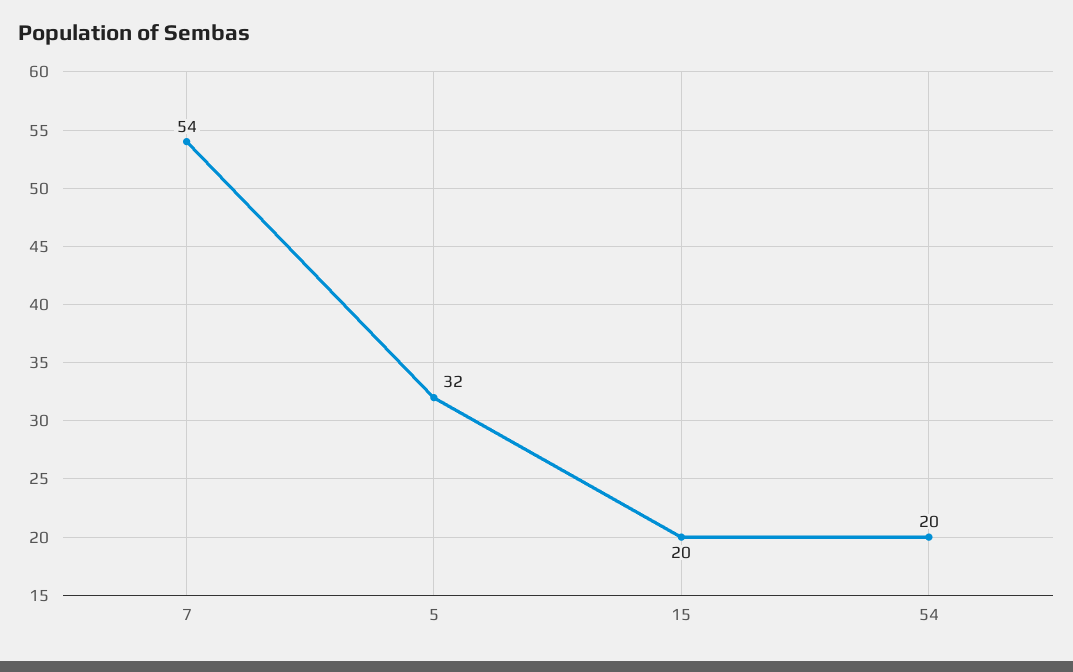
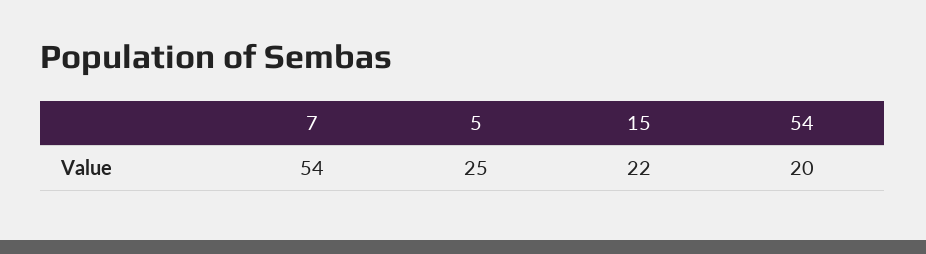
5: 32 -> 25
15: 20 -> 22

